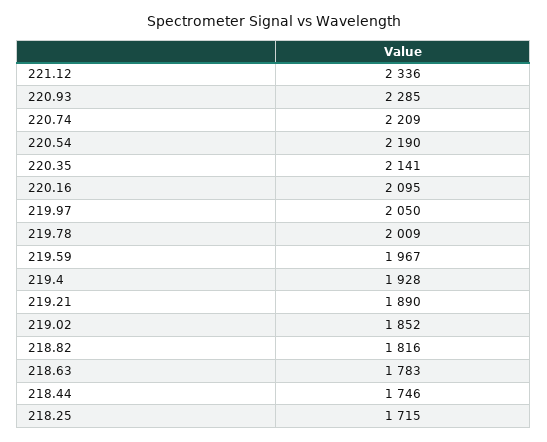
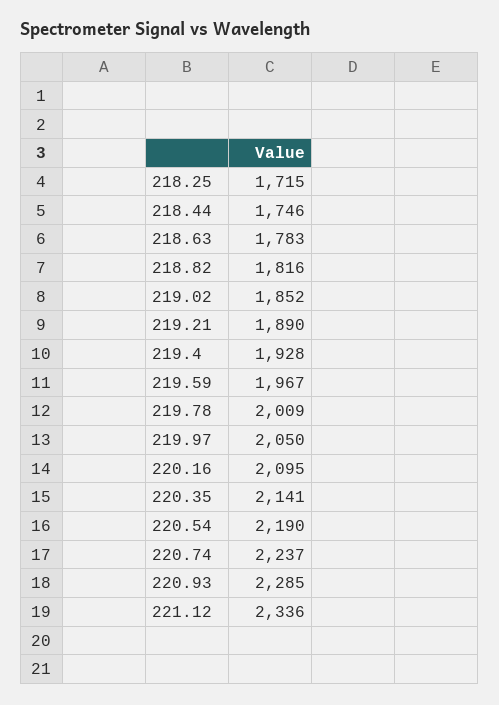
220.74: 2209 -> 2237

